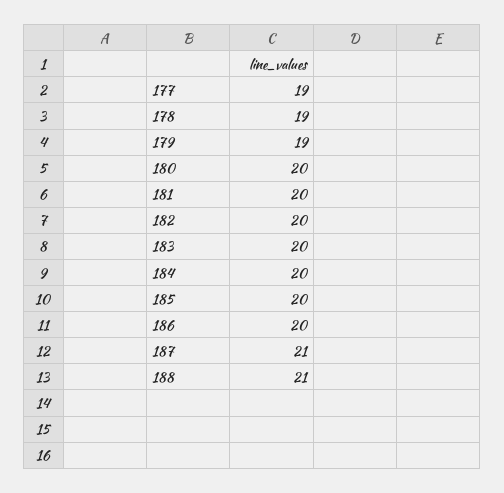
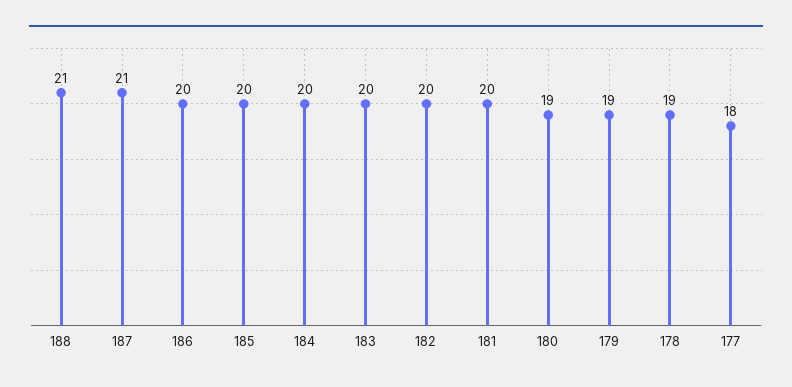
177: 19 -> 18
180: 20 -> 19

